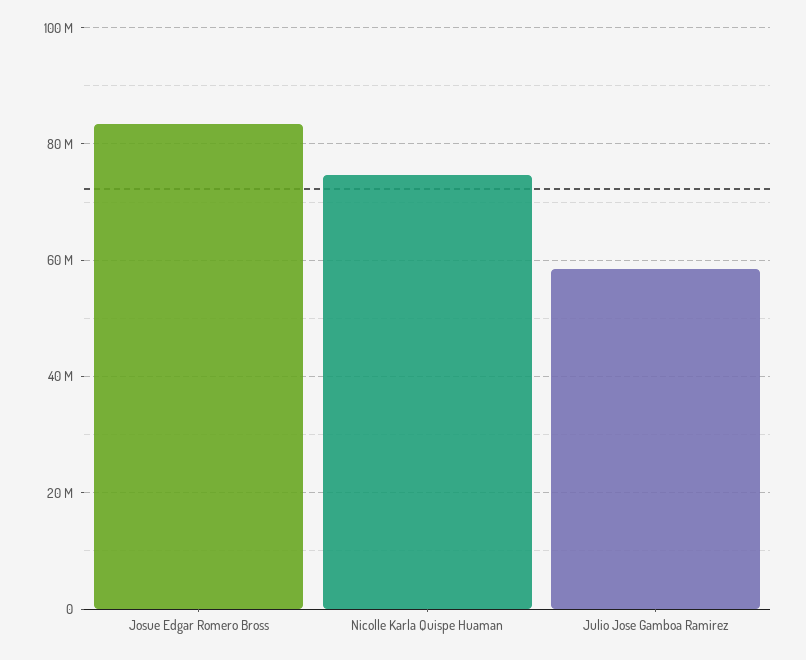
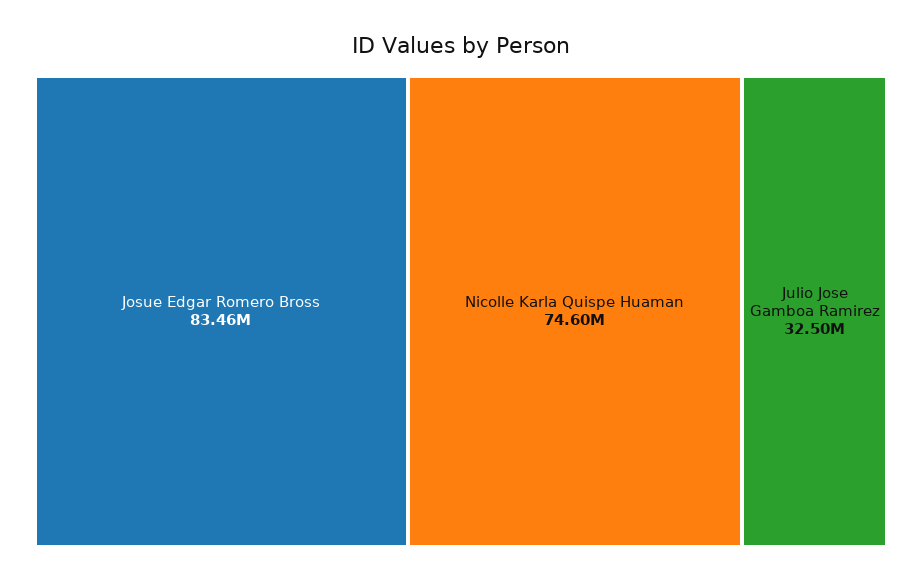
Julio Jose Gamboa Ramirez: 58000000 -> 32500000

